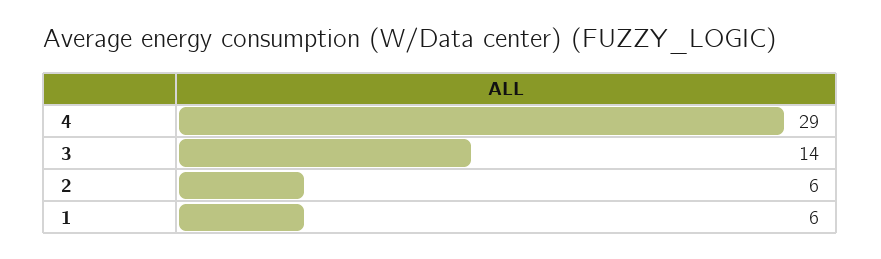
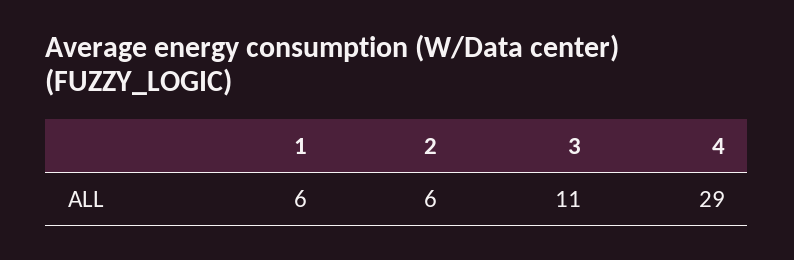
3: 14 -> 11

